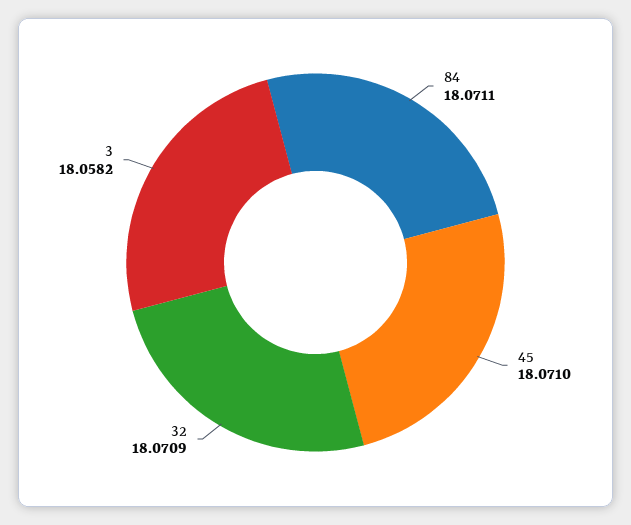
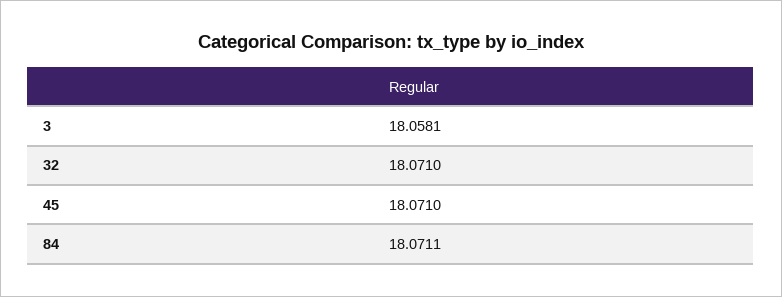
32: 18.0709 -> 18.071
3: 18.0582 -> 18.0581

